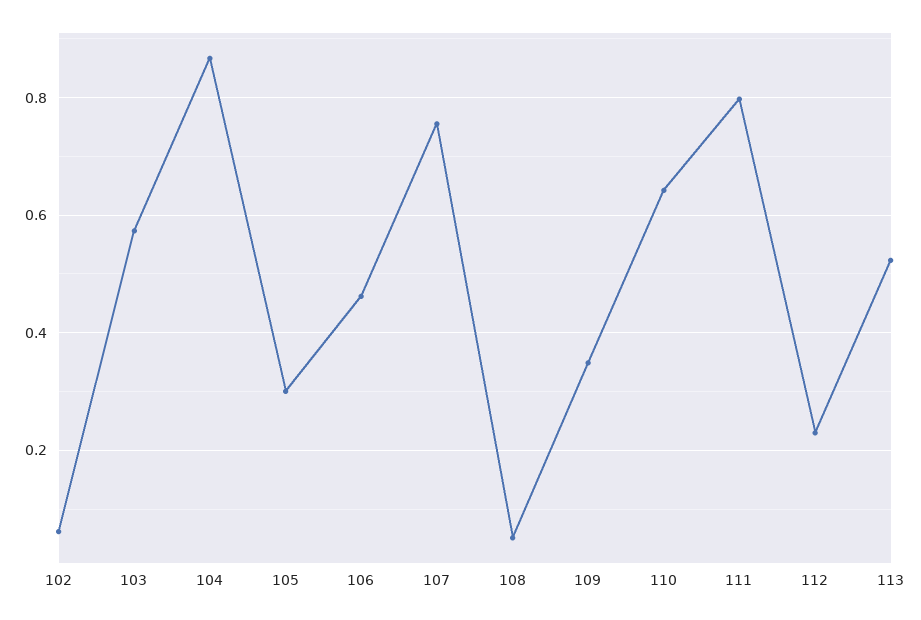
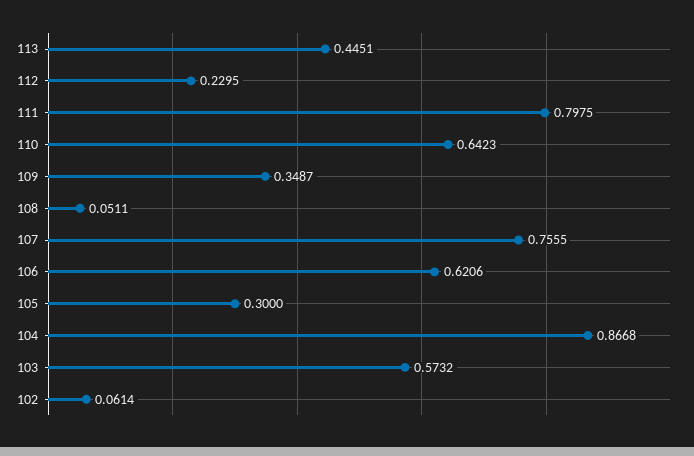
106: 0.46 -> 0.6206
113: 0.52 -> 0.4451

